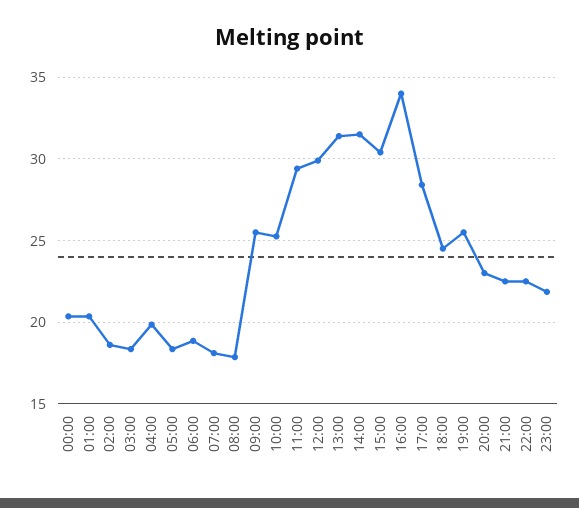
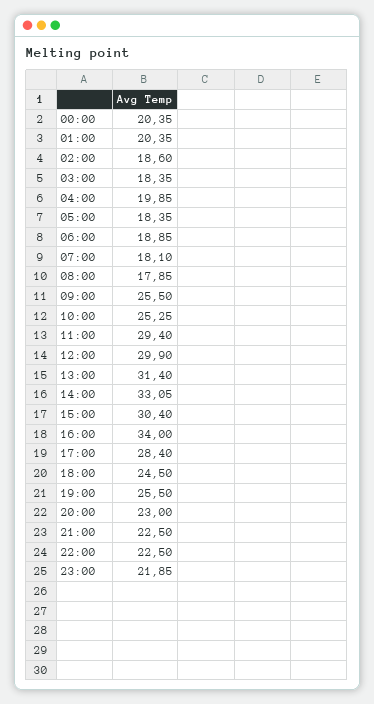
14:00: 31.5 -> 33.05

